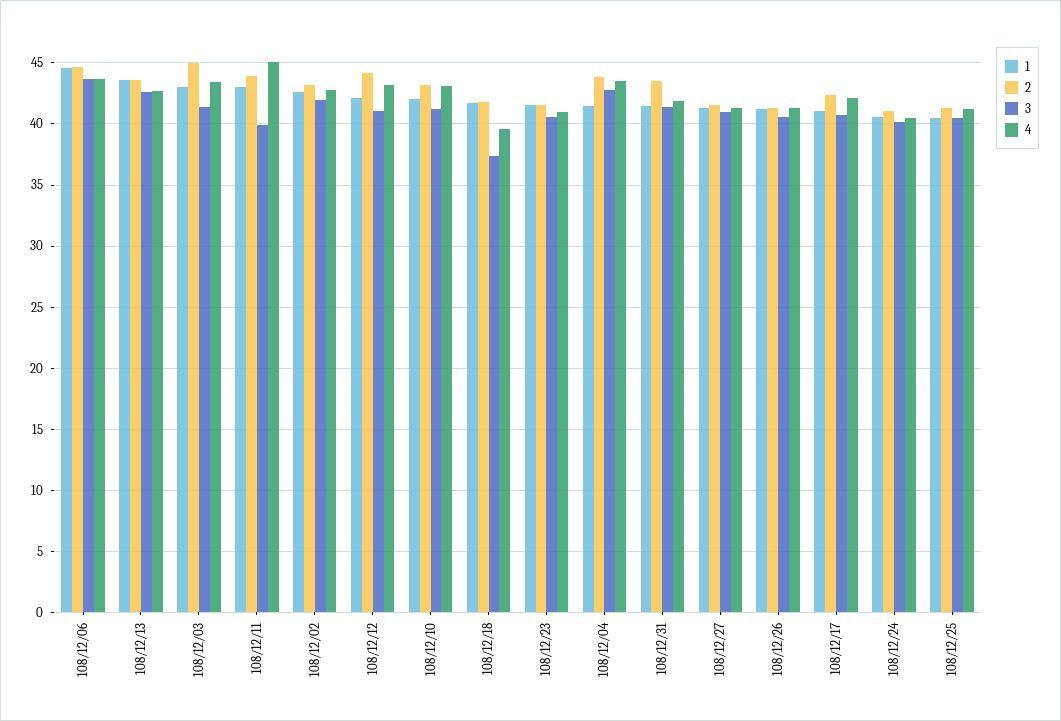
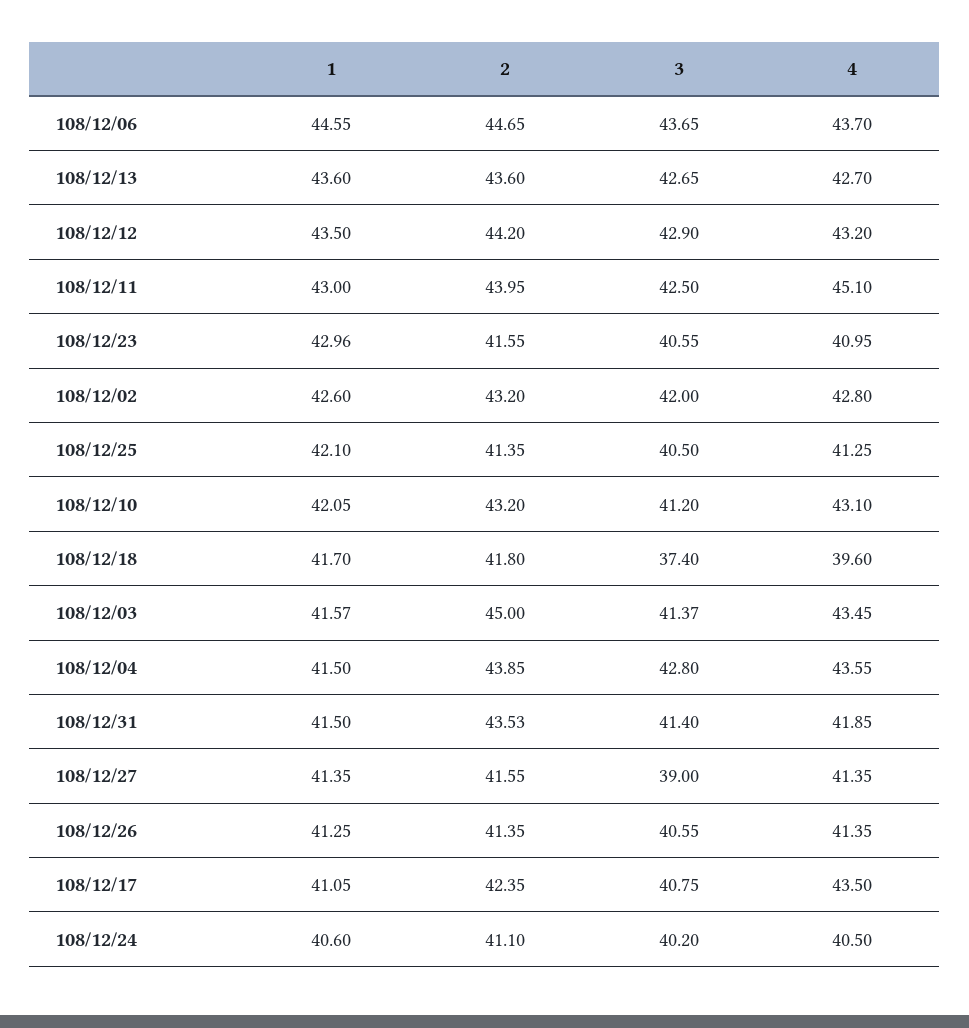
1, 108/12/03: 43 -> 41.57
3, 108/12/11: 40 -> 42.5
1, 108/12/12: 42 -> 43.5
3, 108/12/12: 41 -> 42.9
1, 108/12/23: 41.5 -> 42.96
3, 108/12/27: 41 -> 39
4, 108/12/17: 42 -> 43.5
1, 108/12/25: 40.5 -> 42.1

